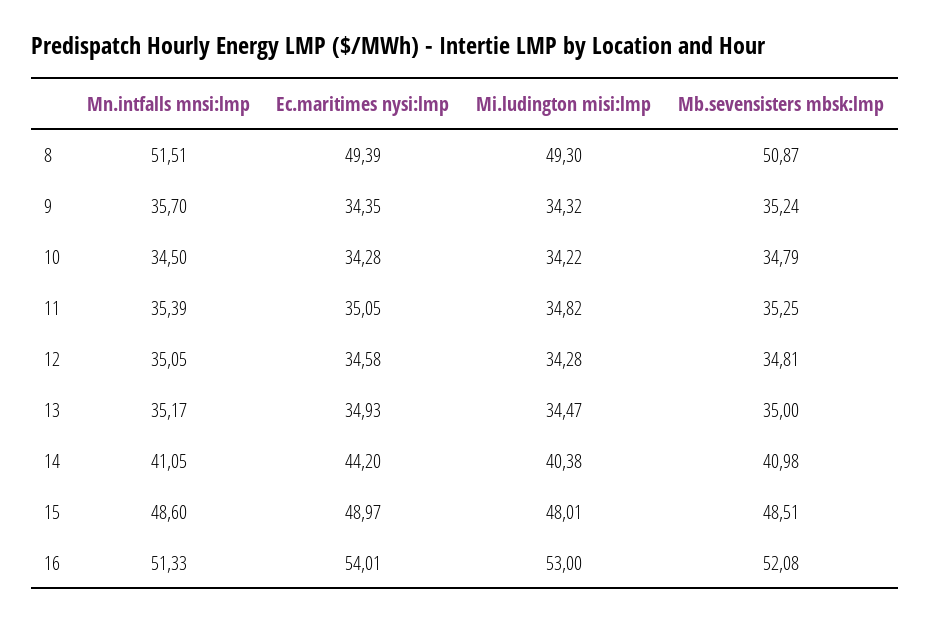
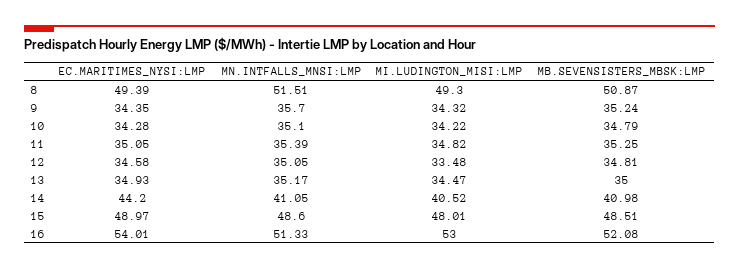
Mn.intfalls mnsi:lmp, 10: 34.5 -> 35.1
Mi.ludington misi:lmp, 12: 34.28 -> 33.48
Mi.ludington misi:lmp, 14: 40.38 -> 40.52

